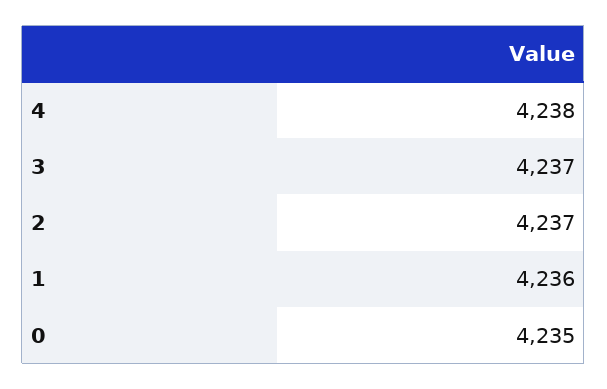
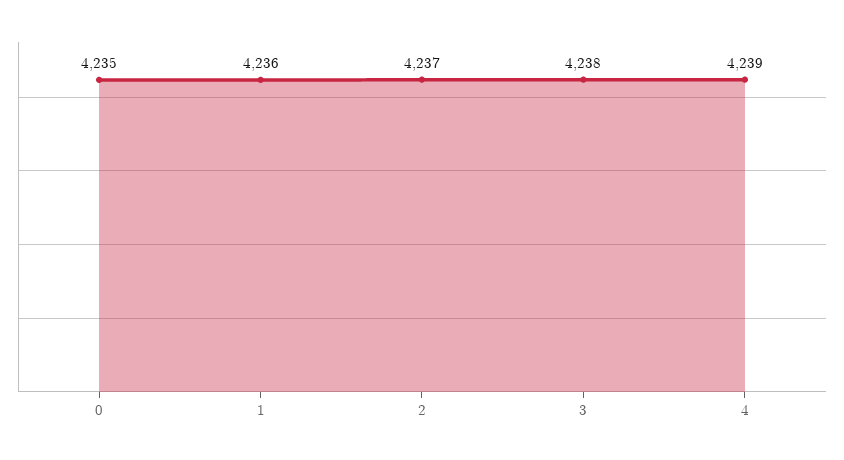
4: 4238 -> 4239
3: 4237 -> 4238

